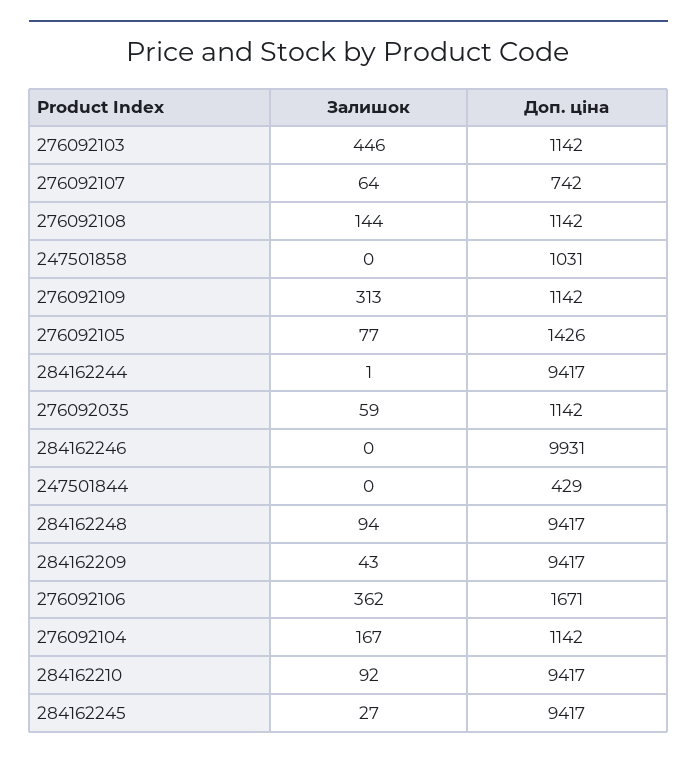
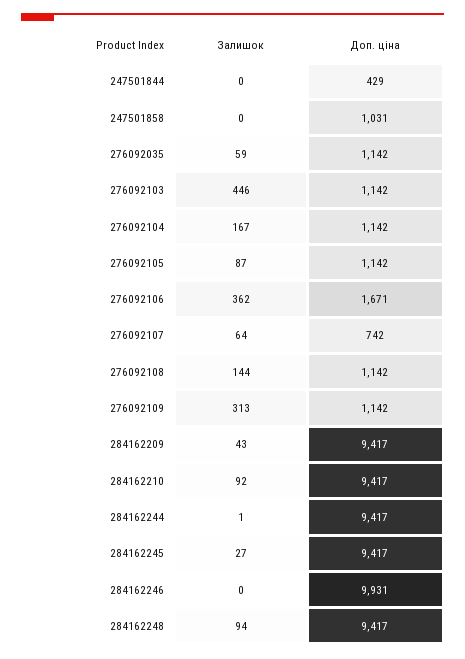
Залишок, 276092105: 77 -> 87
Доп. ціна, 276092105: 1426 -> 1142

